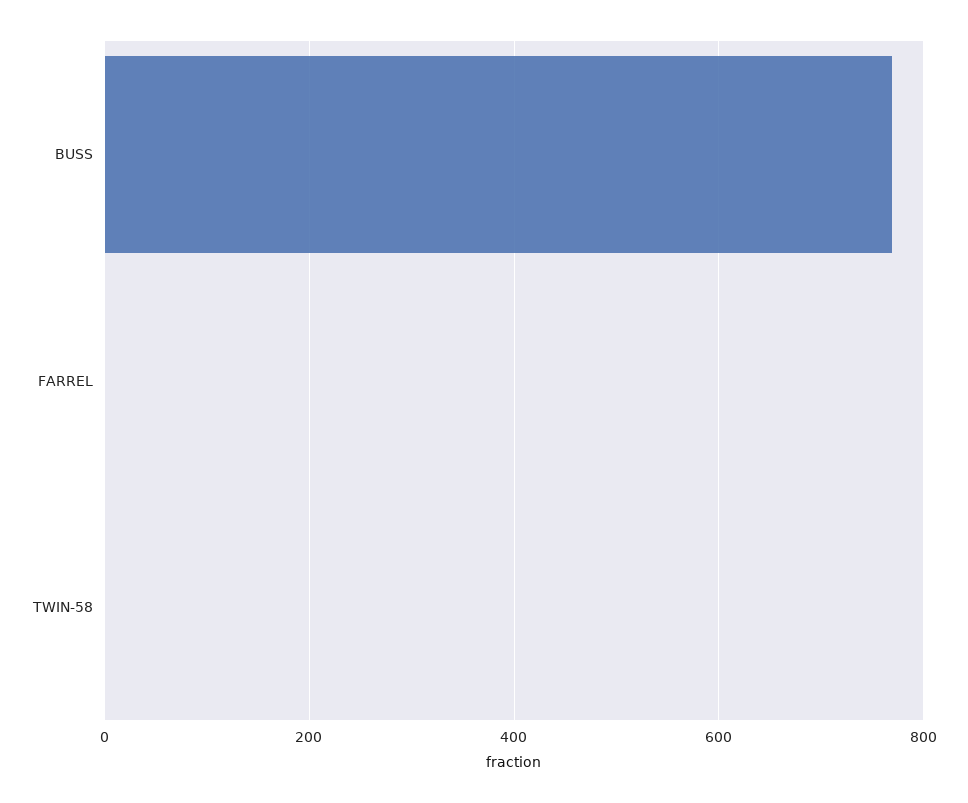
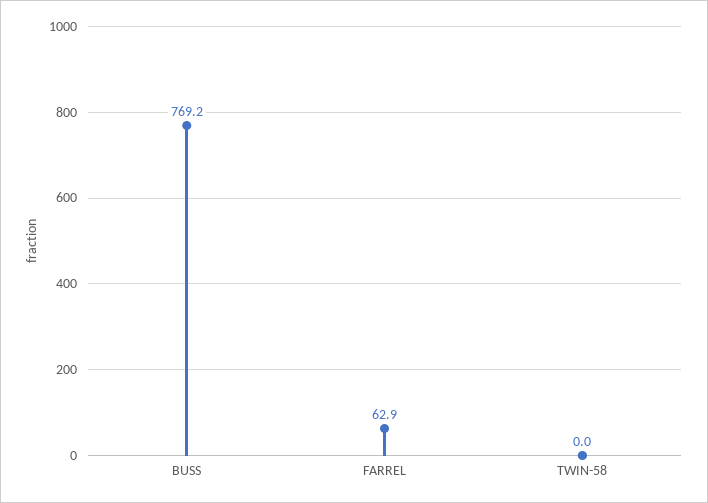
FARREL: 0 -> 62.9

